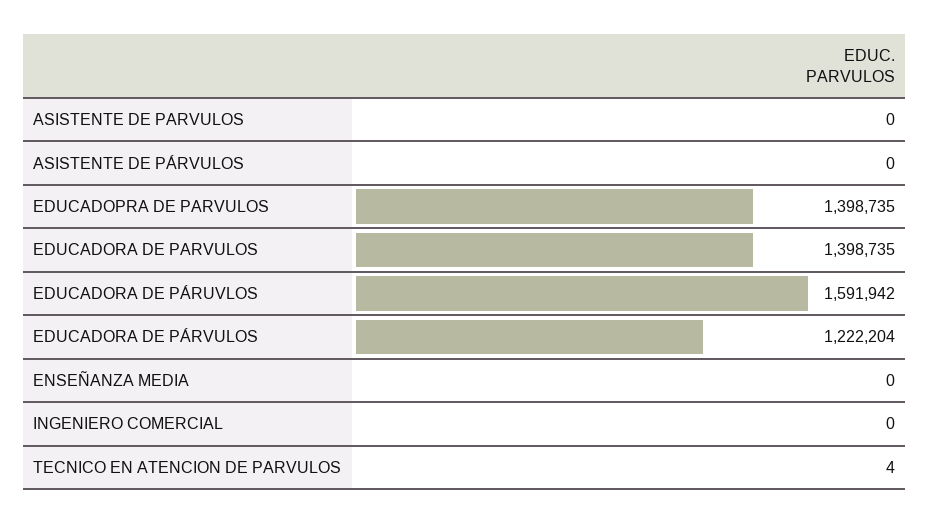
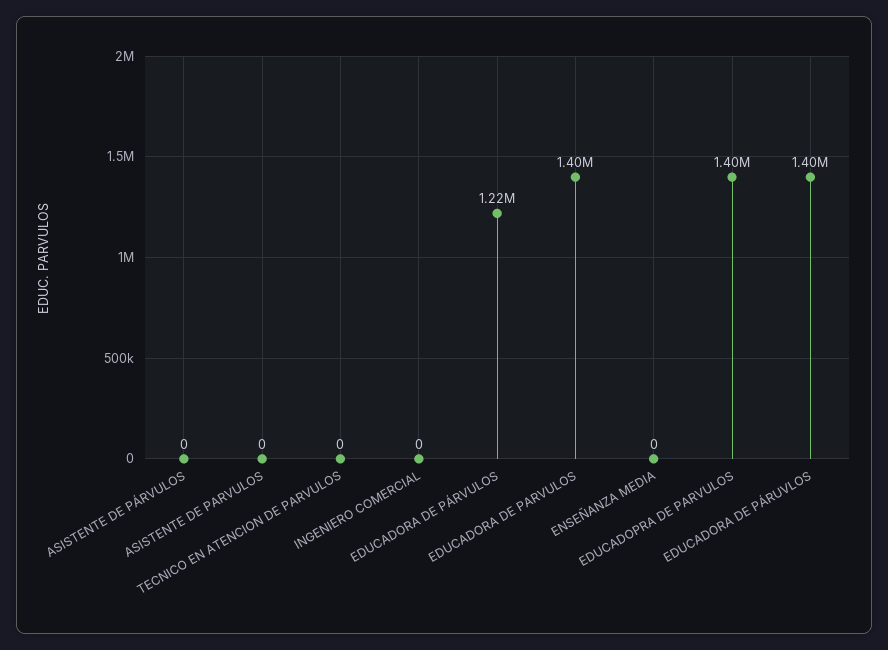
EDUCADORA DE PÁRUVLOS: 1591942 -> 1400000
TECNICO EN ATENCION DE PARVULOS: 4 -> 0

